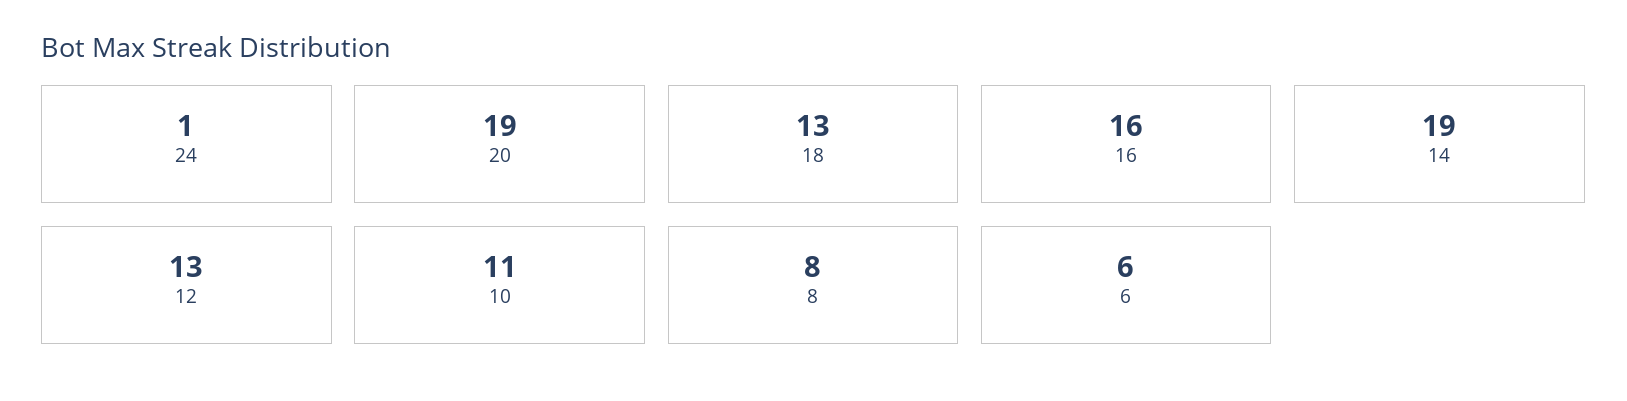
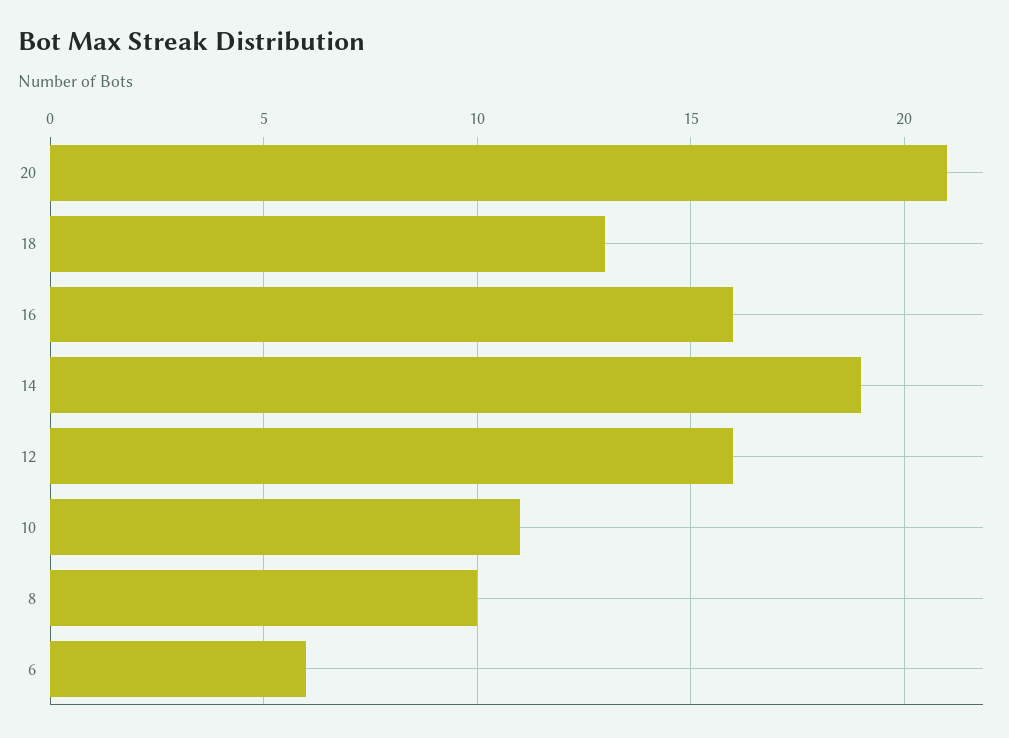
24: 1 -> none
20: 19 -> 21
12: 13 -> 16
8: 8 -> 10

